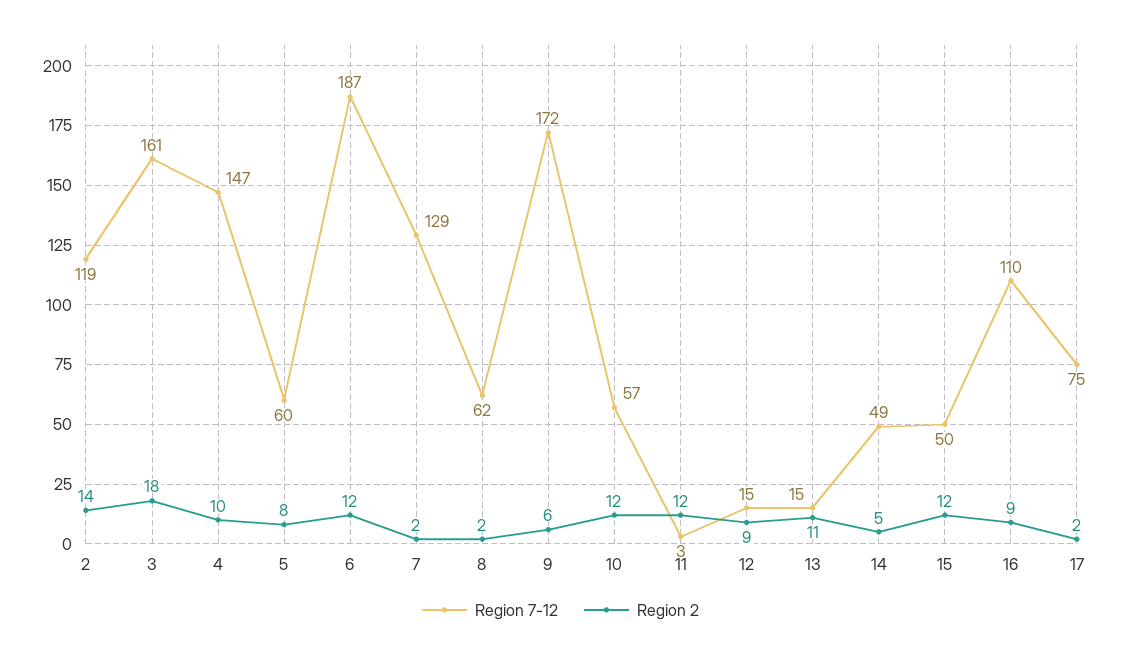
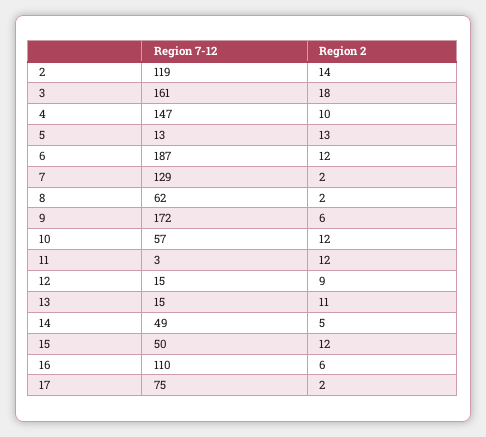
Region 7-12, 5: 60 -> 13
Region 2, 5: 8 -> 13
Region 2, 16: 9 -> 6

